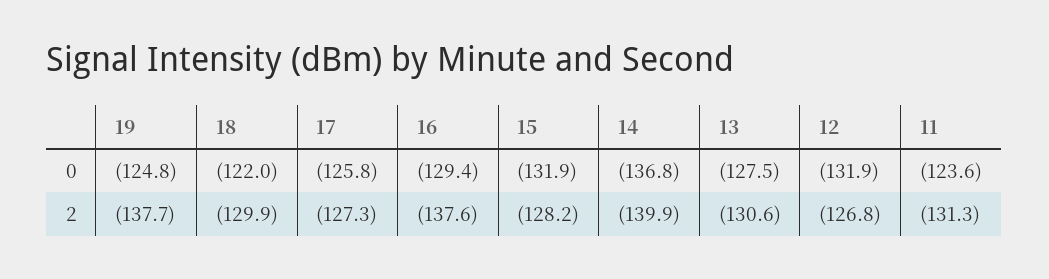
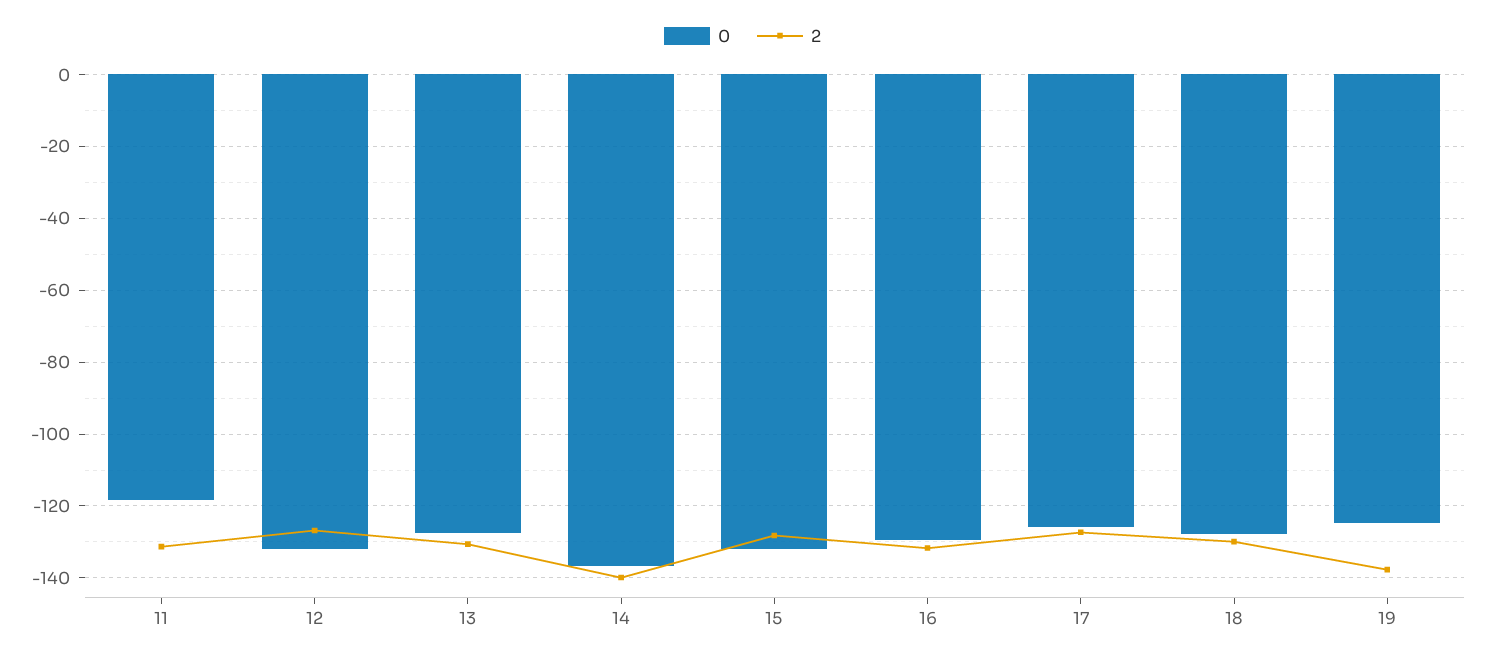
0, 18: -122 -> -128
0, 11: -123.6 -> -118
2, 16: -137.6 -> -132

